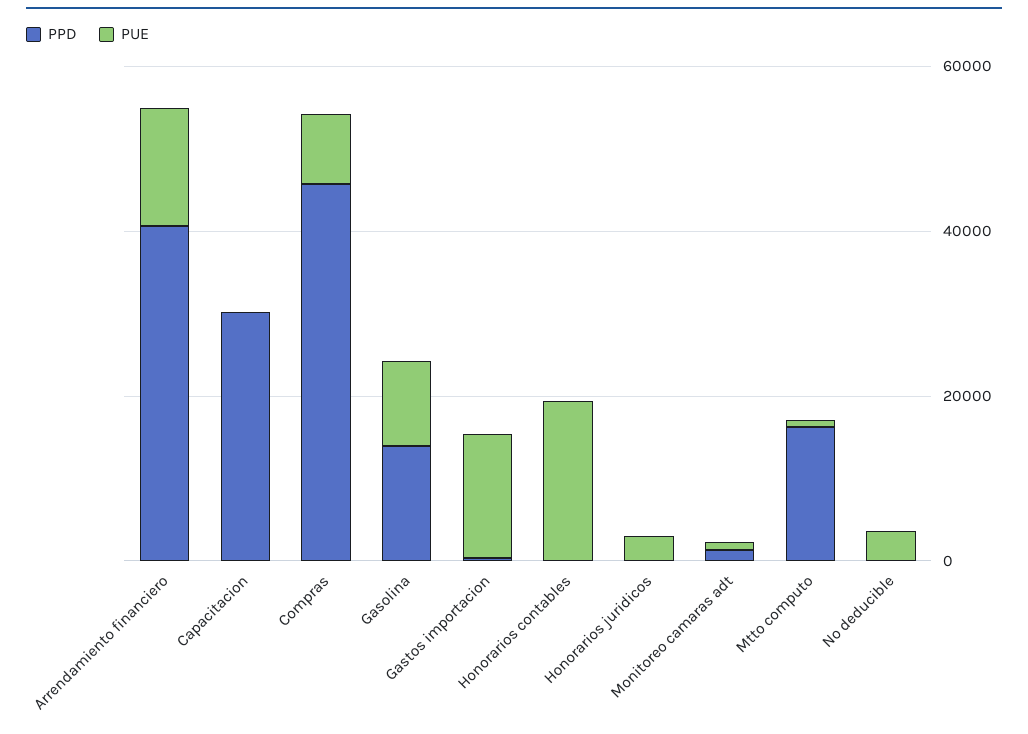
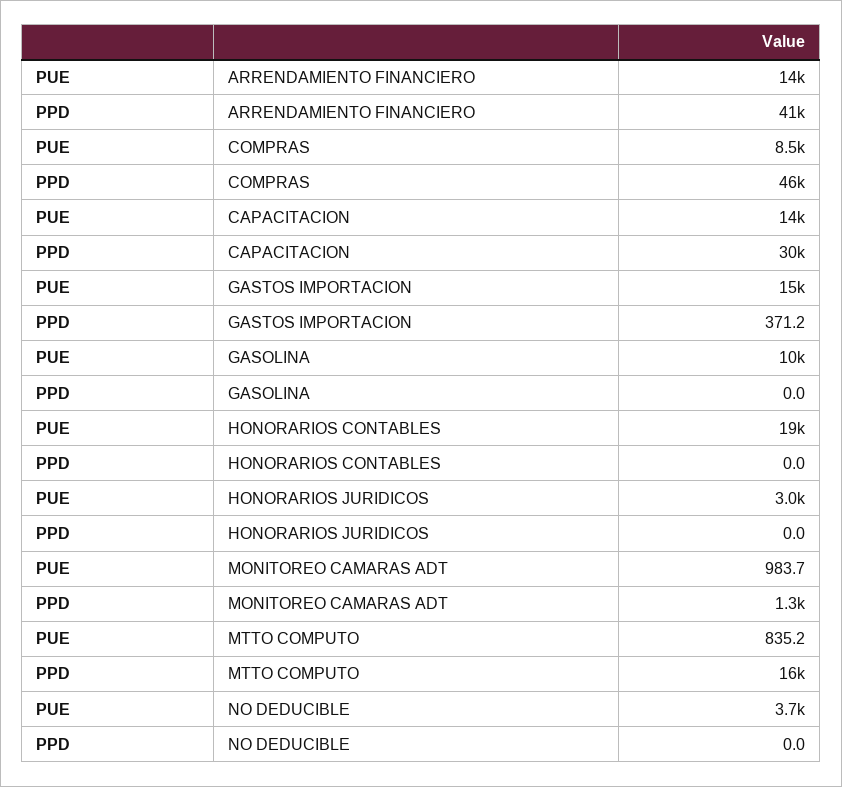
PUE, Capacitacion: 0 -> 14000
PPD, Gasolina: 15000 -> 0

